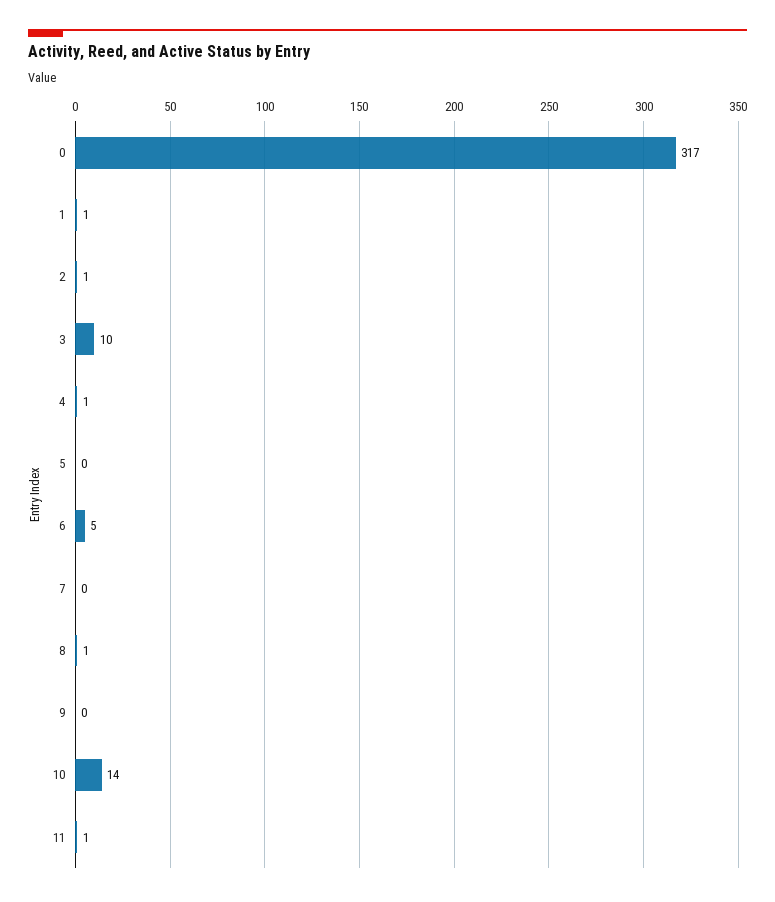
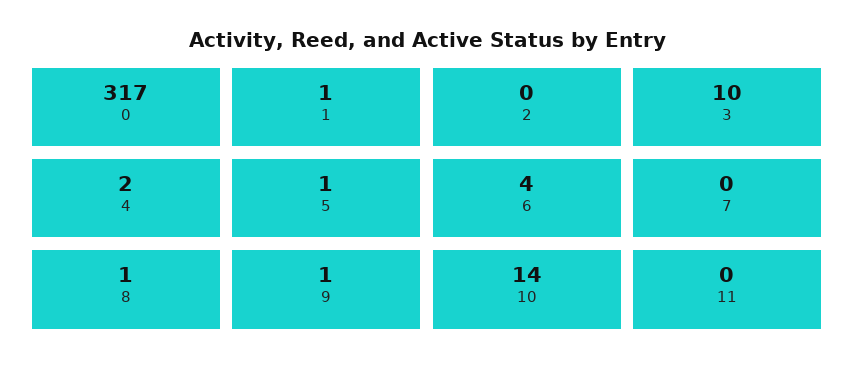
2: 1 -> 0
4: 1 -> 2
5: 0 -> 1
6: 5 -> 4
9: 0 -> 1
11: 1 -> 0

